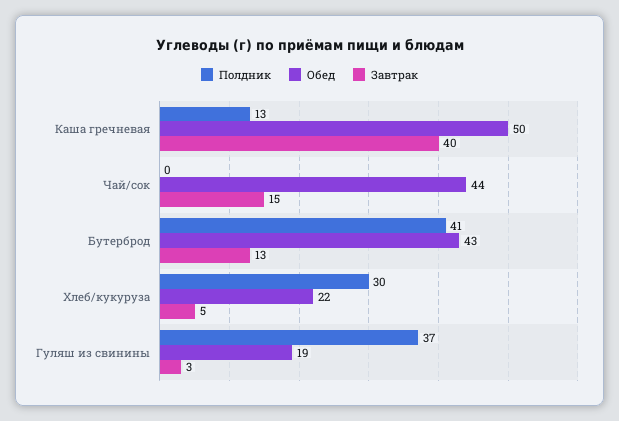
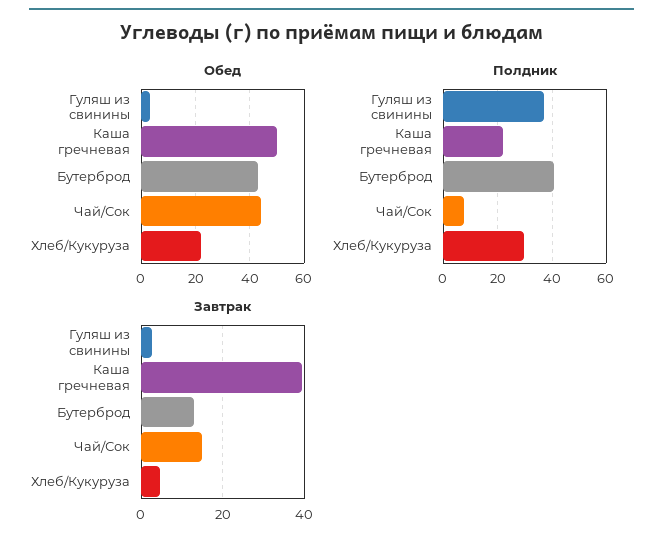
Полдник, Каша гречневая: 13 -> 22.5
Полдник, Чай/сок: 0 -> 7.5
Обед, Гуляш из свинины: 19 -> 2.5

